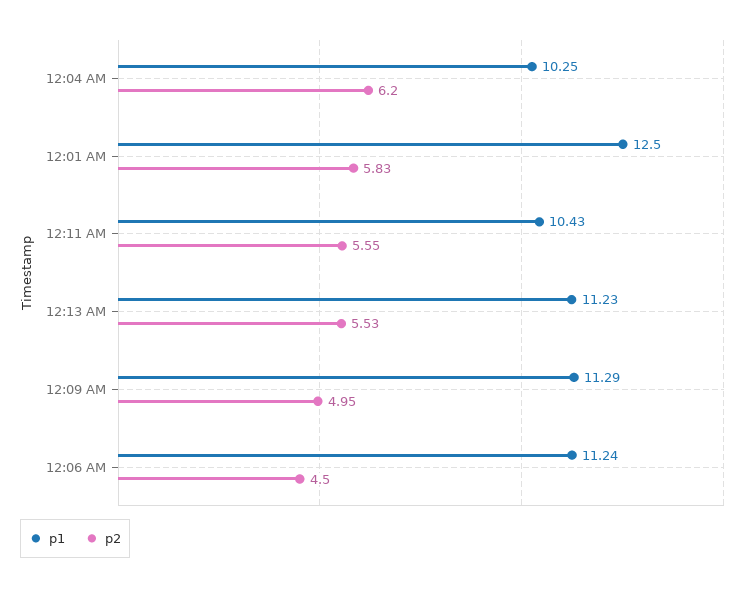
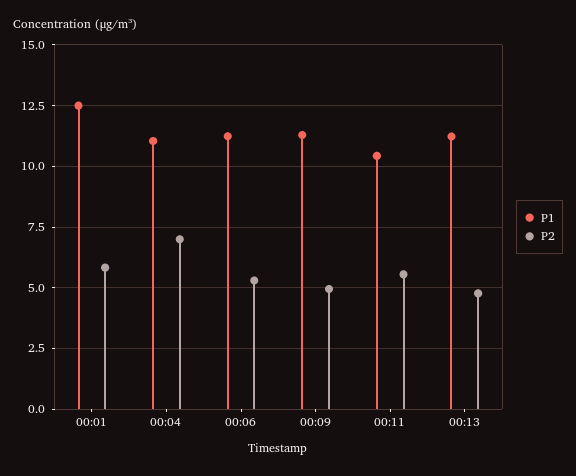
p1, 12:04 AM: 10.25 -> 11
p2, 12:04 AM: 6.2 -> 7
p2, 12:13 AM: 5.53 -> 4.75
p2, 12:06 AM: 4.5 -> 5.25

